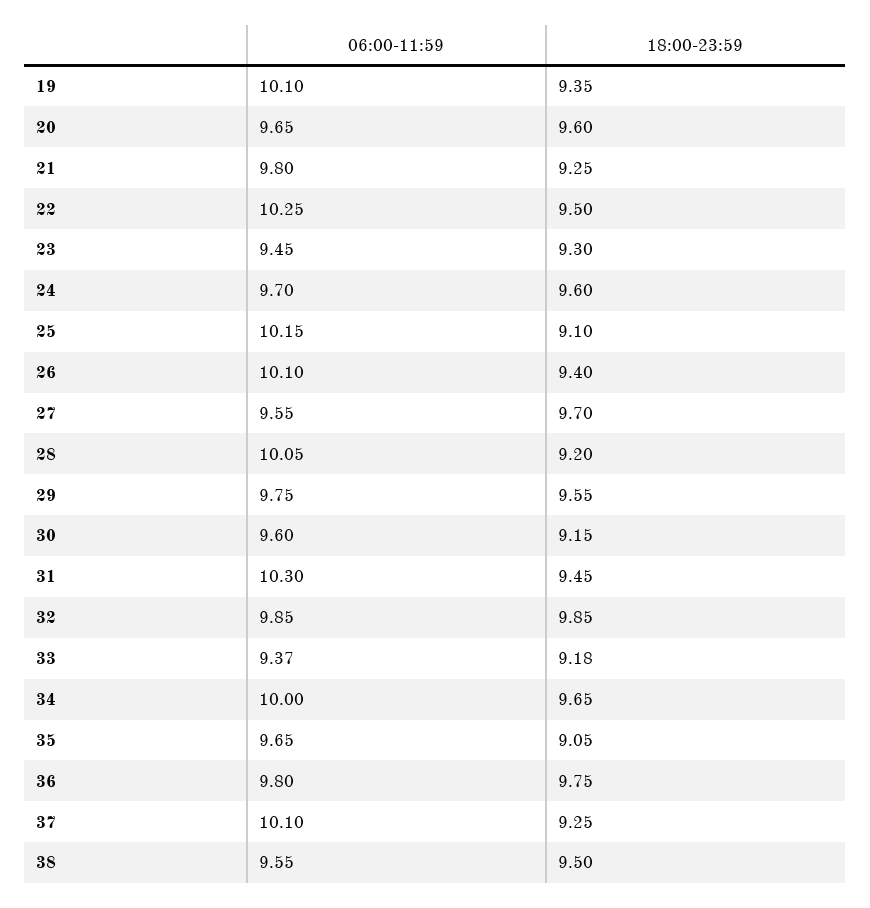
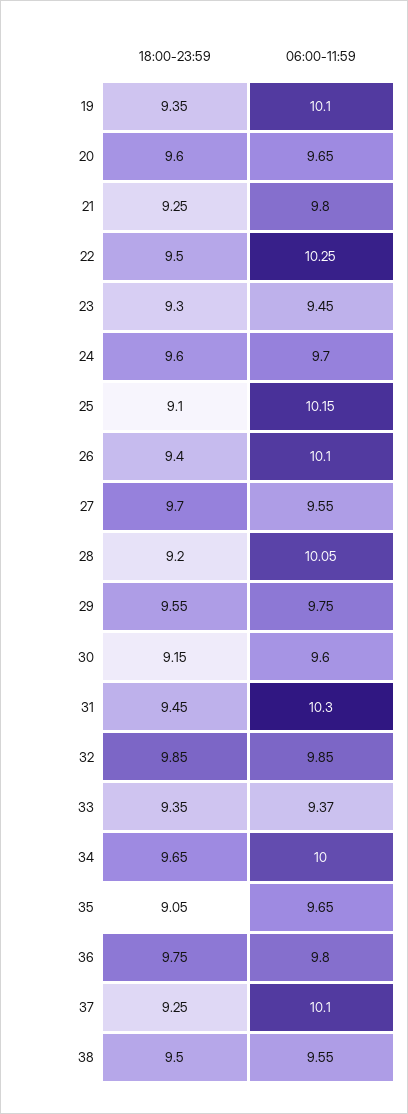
18:00-23:59, 33: 9.18 -> 9.35

